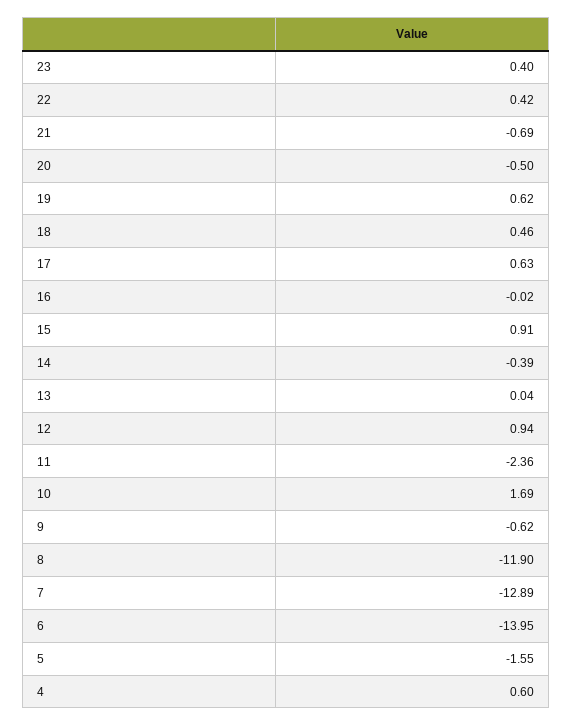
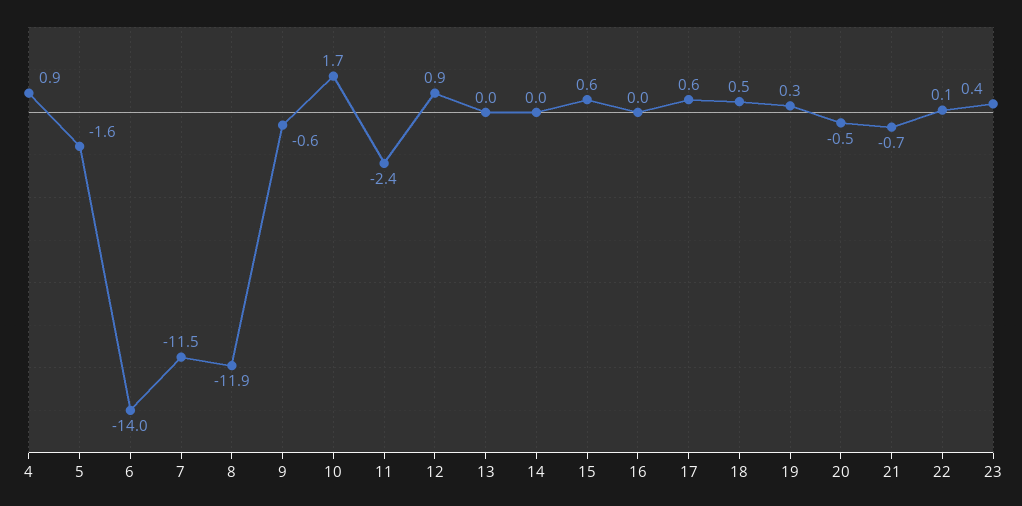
22: 0.42 -> 0.1
19: 0.62 -> 0.3
15: 0.91 -> 0.6
14: -0.39 -> 0
7: -12.89 -> -11.5
4: 0.6 -> 0.9

